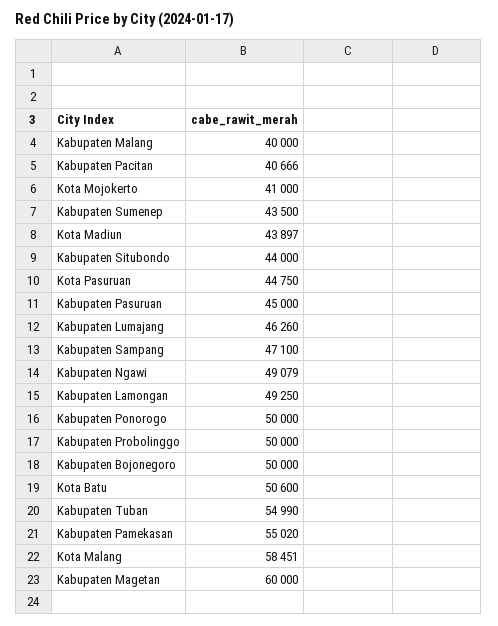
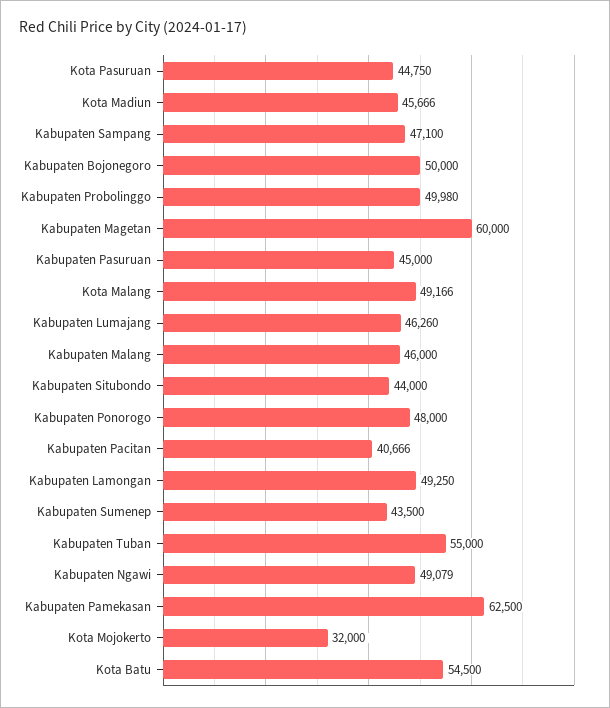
Kabupaten Malang: 40000 -> 46000
Kota Mojokerto: 41000 -> 32000
Kota Madiun: 43897 -> 45666
Kabupaten Ponorogo: 50000 -> 48000
Kabupaten Probolinggo: 50000 -> 49980
Kota Batu: 50600 -> 54500
Kabupaten Tuban: 54990 -> 55000
Kabupaten Pamekasan: 55020 -> 62500
Kota Malang: 58451 -> 49166

